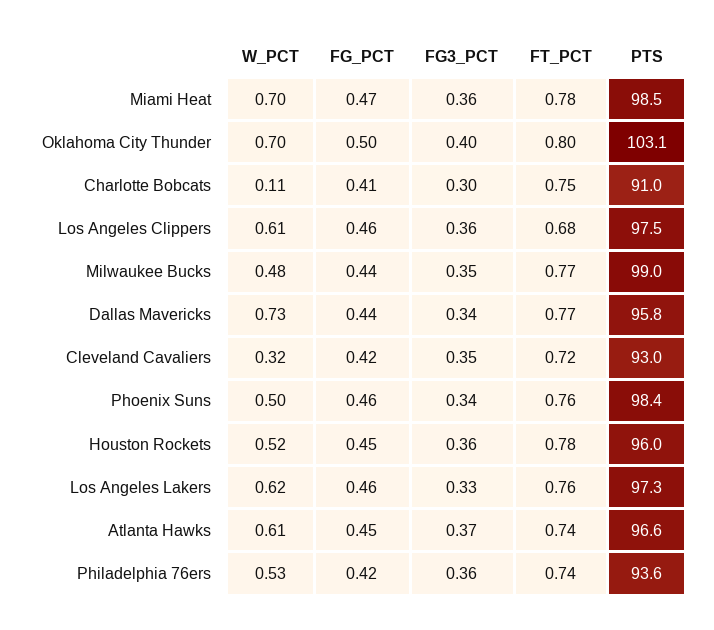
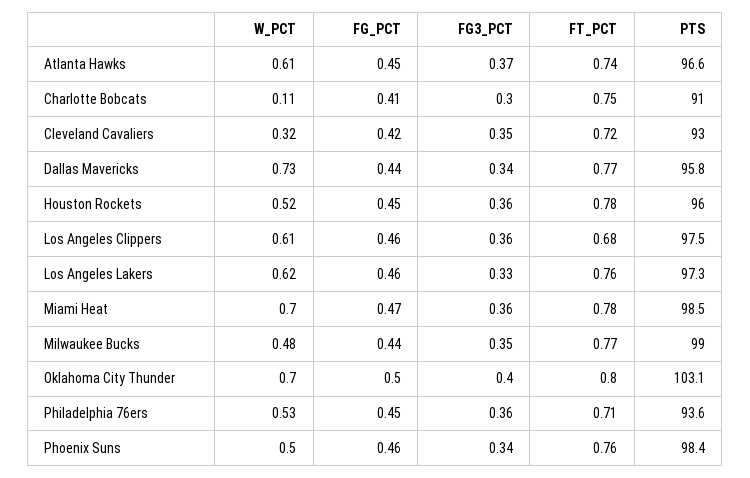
FG_PCT, Philadelphia 76ers: 0.42 -> 0.45
FT_PCT, Philadelphia 76ers: 0.74 -> 0.71

